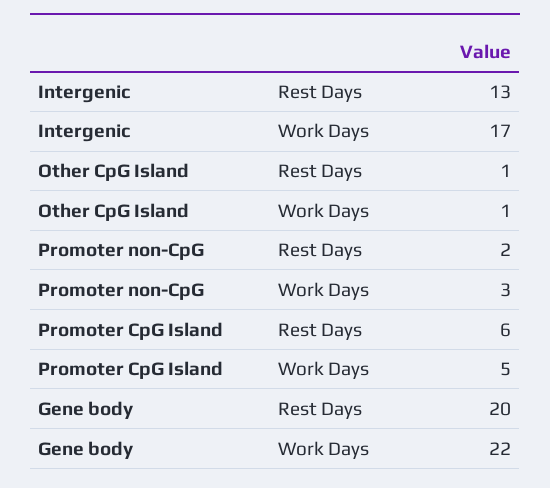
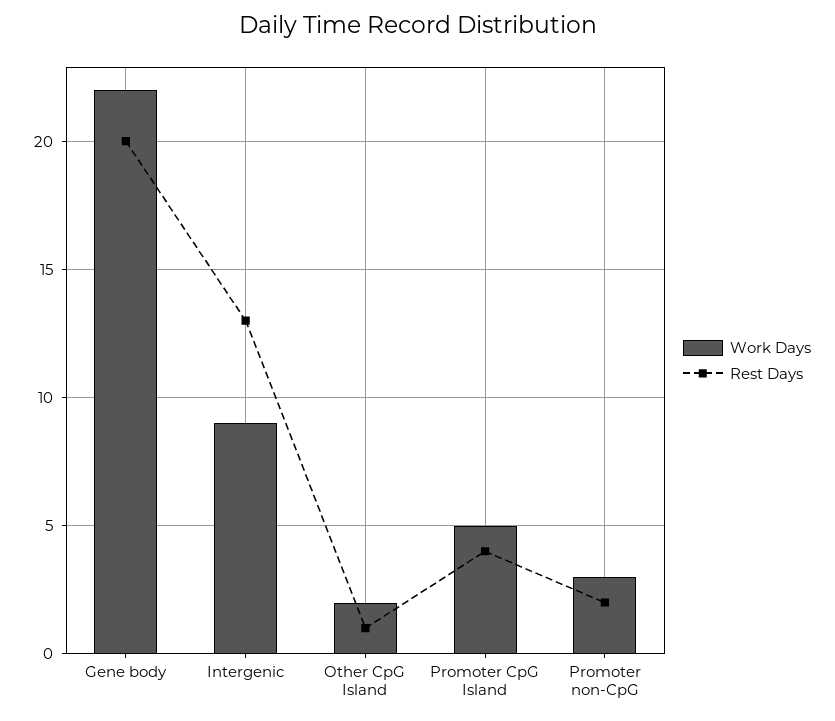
Work Days, Intergenic: 17 -> 9
Work Days, Other CpG Island: 1 -> 2
Rest Days, Promoter CpG Island: 6 -> 4

